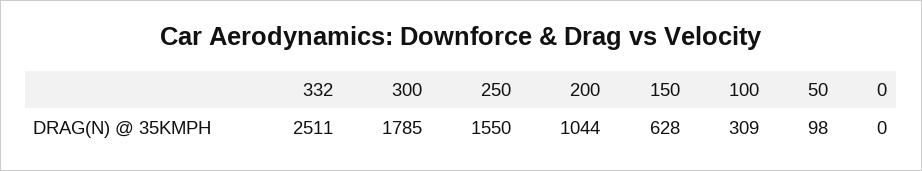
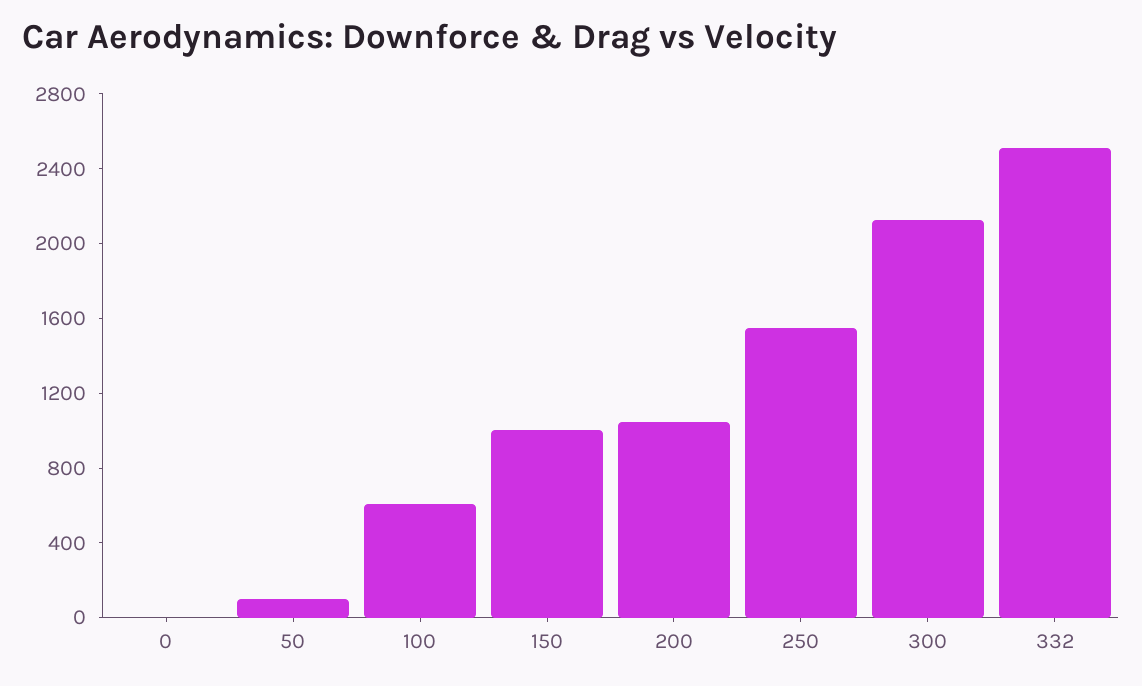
300: 1785 -> 2100
150: 628 -> 1000
100: 309 -> 600

